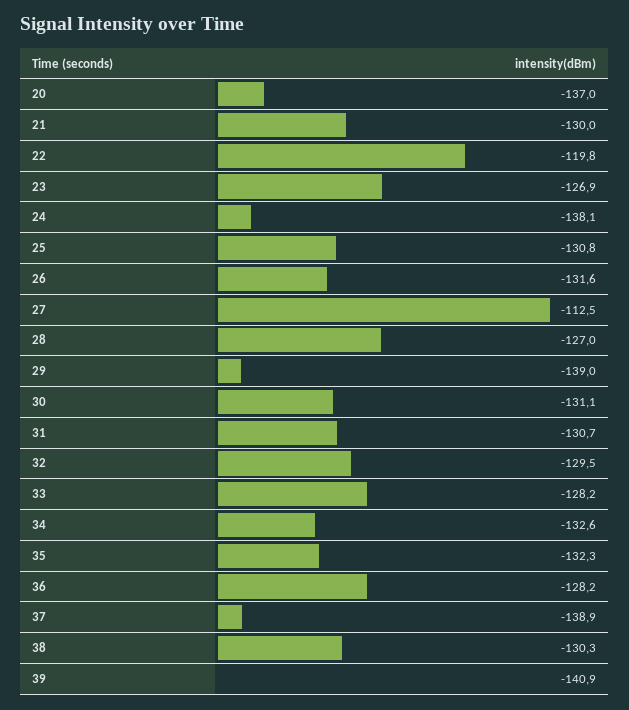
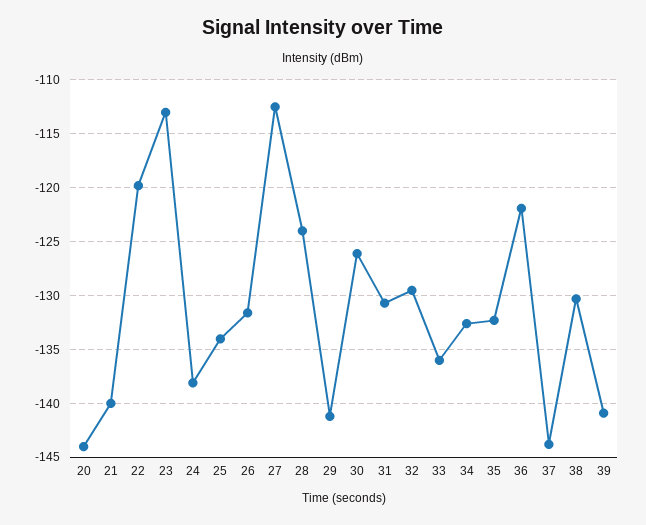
20: -137 -> -144
21: -130 -> -140
23: -126.9 -> -113
25: -130.8 -> -134
28: -127 -> -124
29: -139 -> -141
30: -131.1 -> -126
33: -128.2 -> -136
36: -128.2 -> -122
37: -138.9 -> -144

